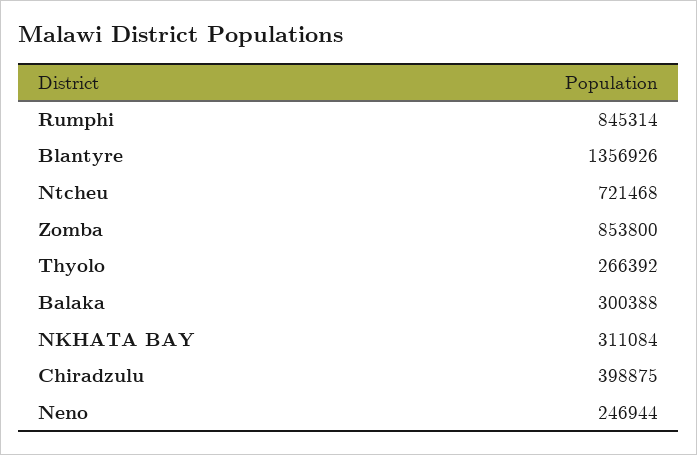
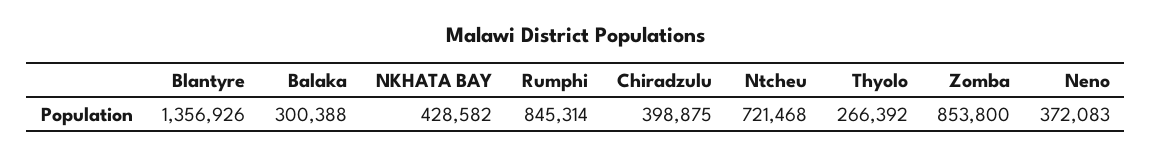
NKHATA BAY: 311084 -> 428582
Neno: 246944 -> 372083

